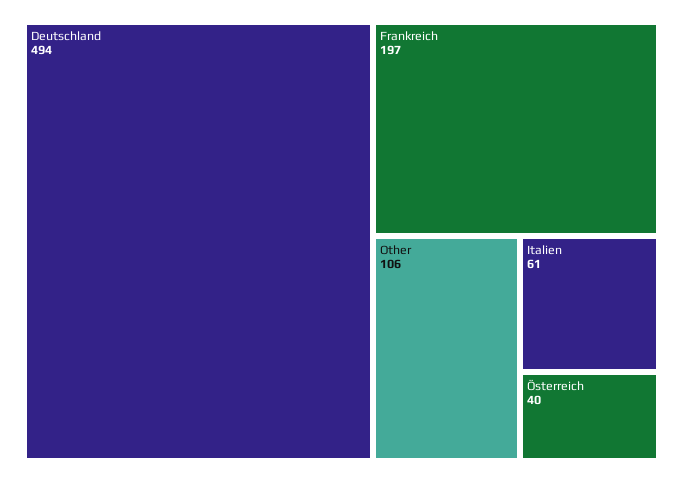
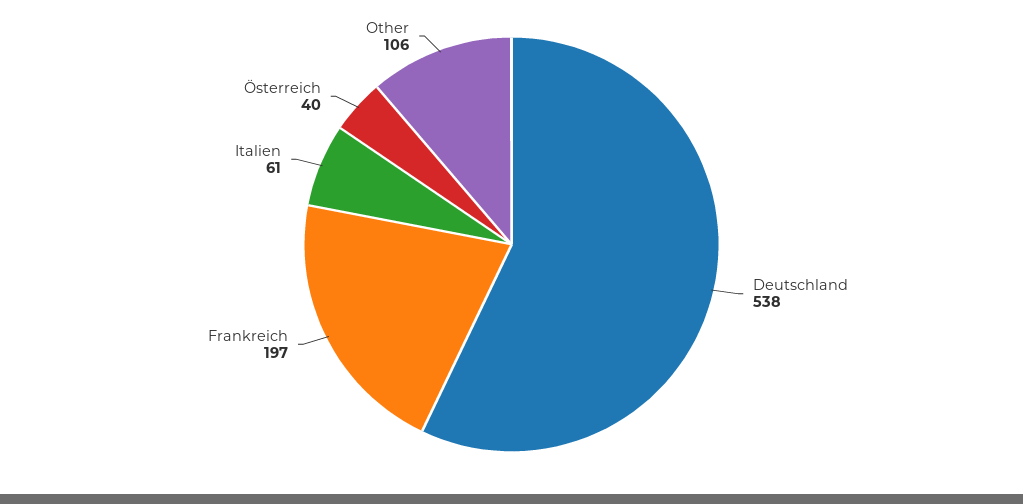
Deutschland: 494 -> 538

